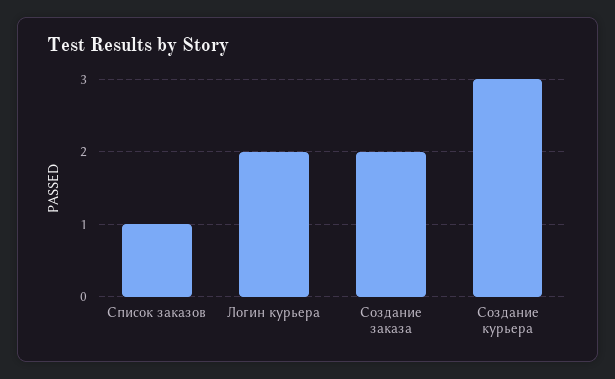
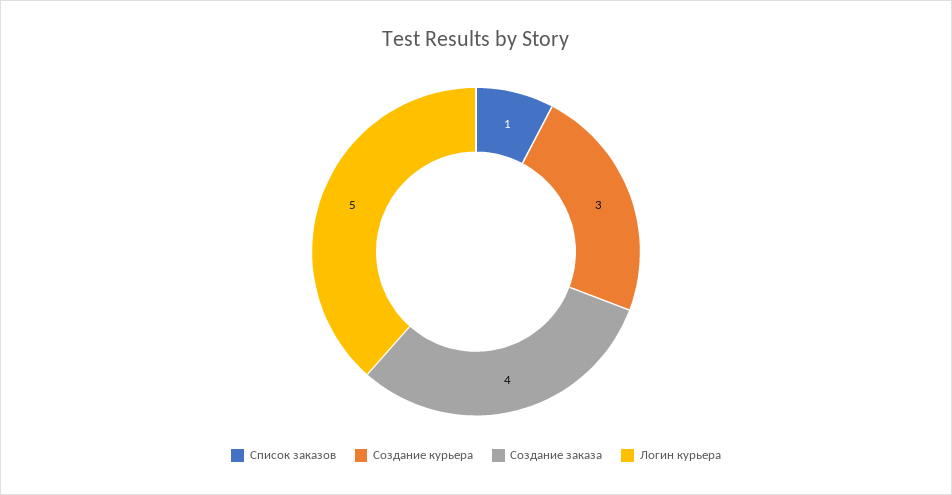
Логин курьера: 2 -> 5
Создание заказа: 2 -> 4

